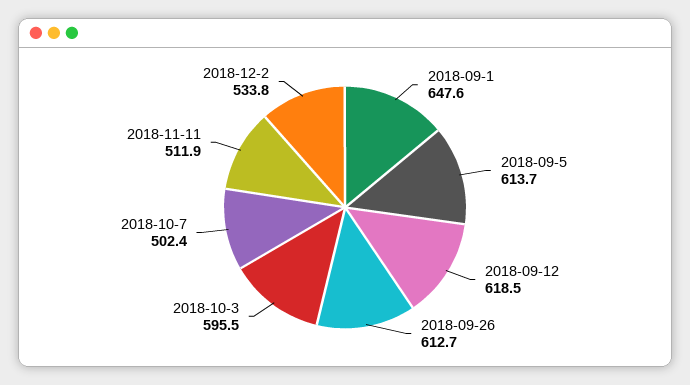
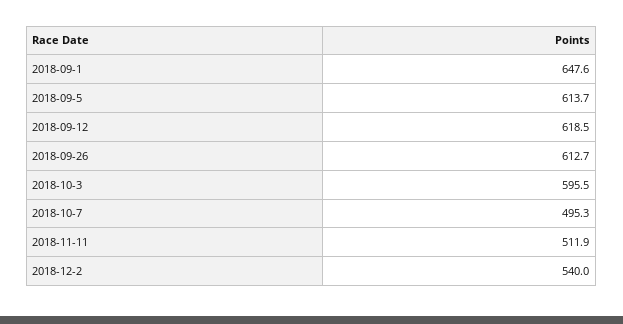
2018-10-7: 502.4 -> 495.3
2018-12-2: 533.8 -> 540

